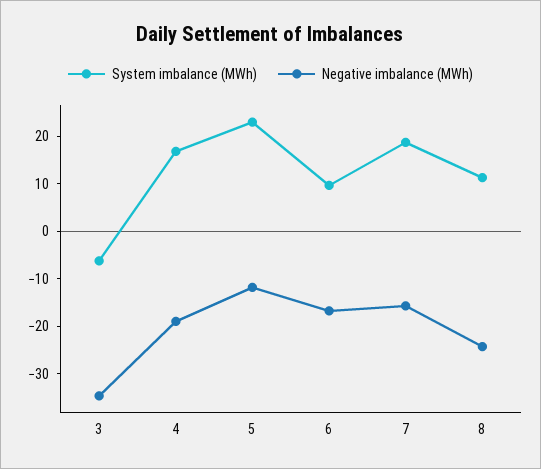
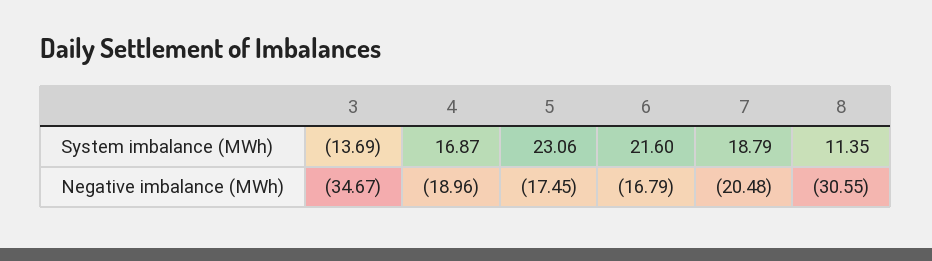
System imbalance (MWh), 3: -6 -> -13.69
Negative imbalance (MWh), 5: -12 -> -17.45
System imbalance (MWh), 6: 10 -> 21.6
Negative imbalance (MWh), 7: -16 -> -20.48
Negative imbalance (MWh), 8: -24 -> -30.55

